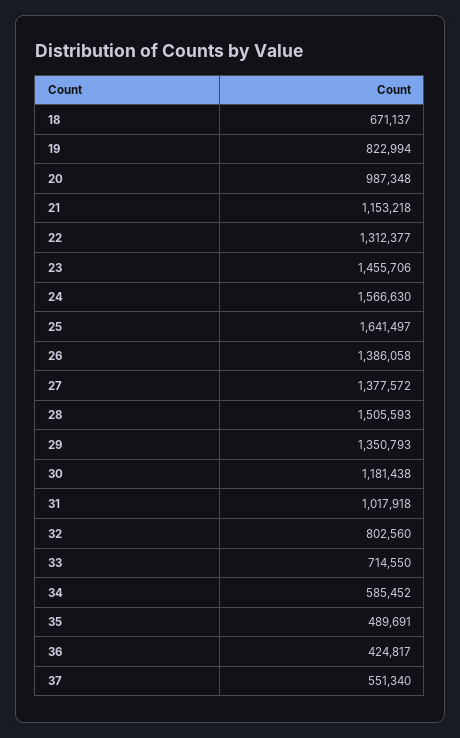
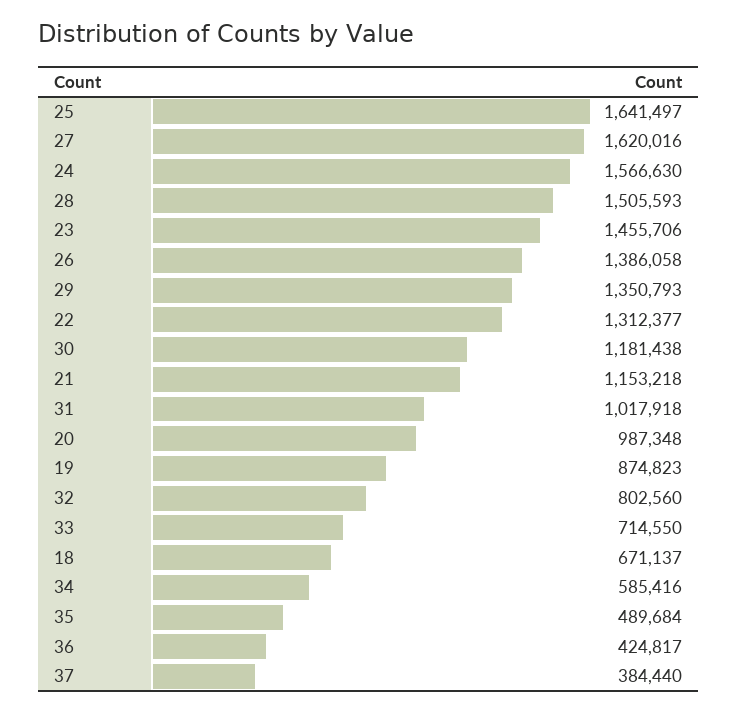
19: 822994 -> 874823
27: 1377572 -> 1620016
34: 585452 -> 585416
35: 489691 -> 489684
37: 551340 -> 384440

